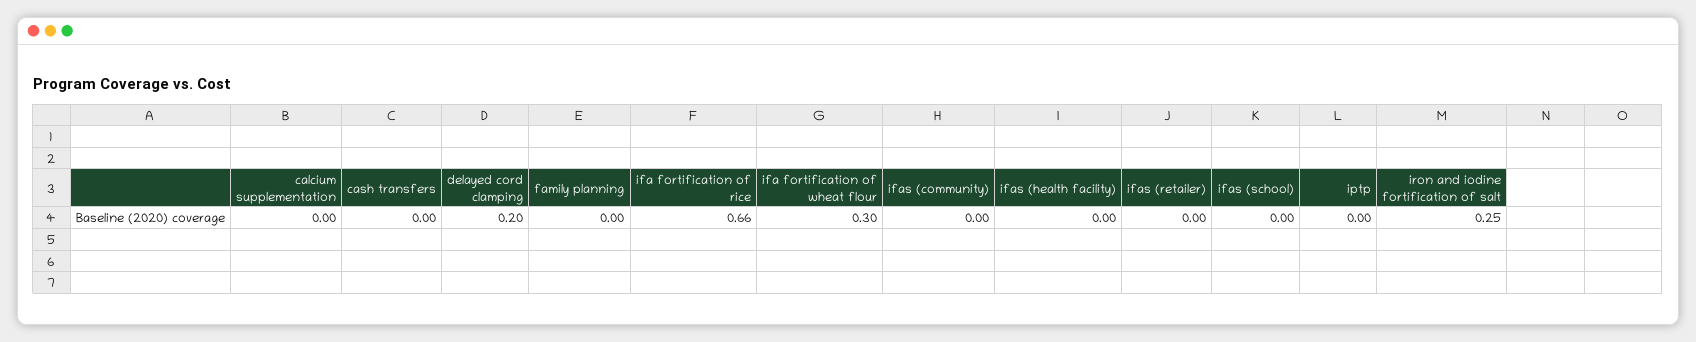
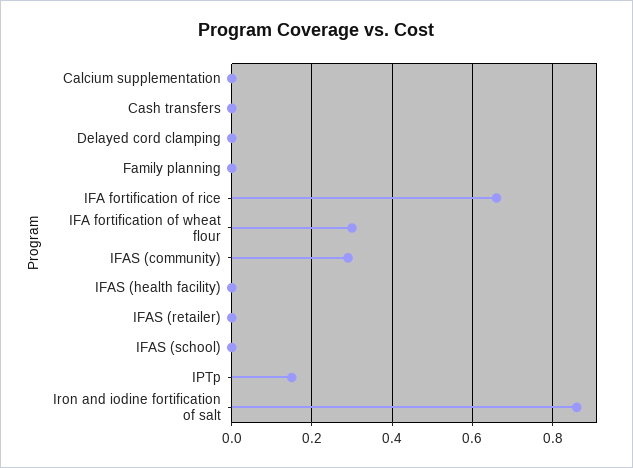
delayed cord clamping: 0.2 -> 0
ifas (community): 0 -> 0.3
iptp: 0 -> 0.15
iron and iodine fortification of salt: 0.25 -> 0.85

